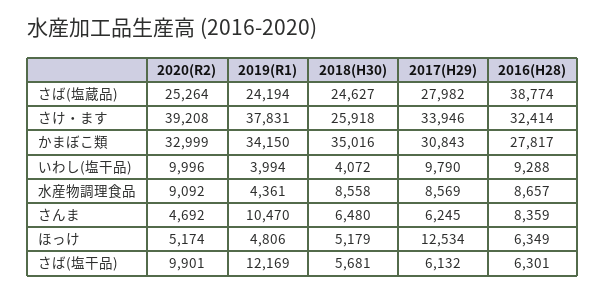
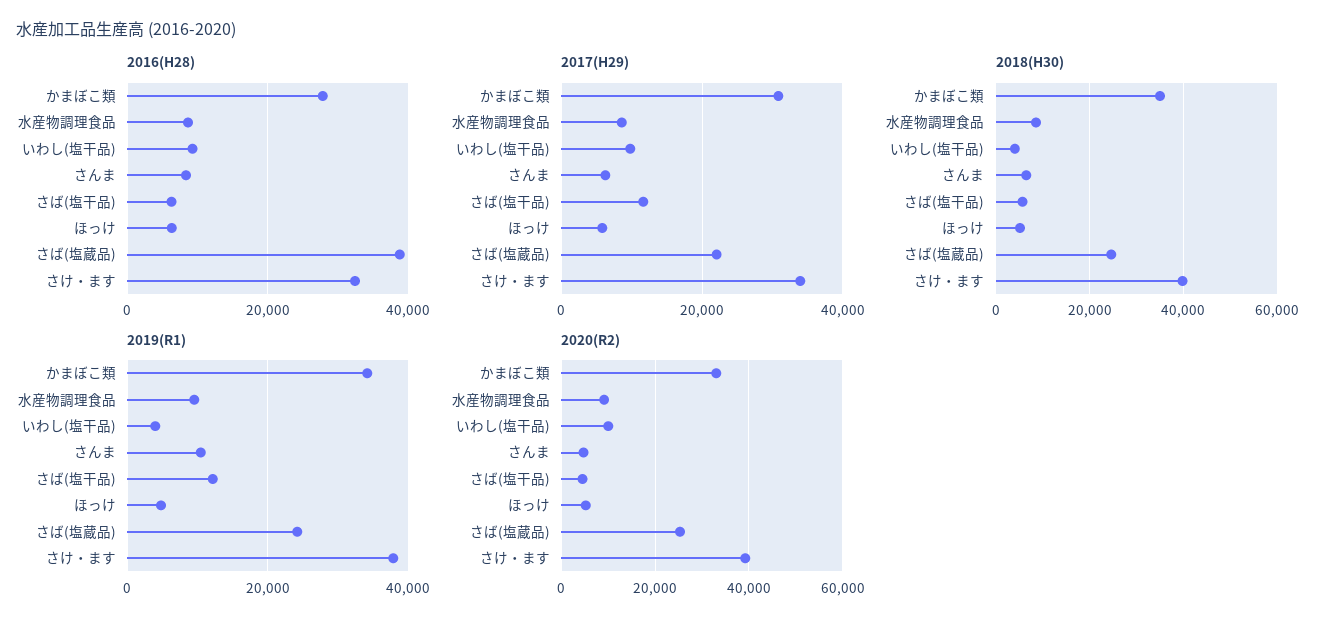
2017(H29), さば(塩蔵品): 27982 -> 22000
2018(H30), さけ・ます: 25918 -> 40000
2019(R1), 水産物調理食品: 4361 -> 10000
2017(H29), ほっけ: 12534 -> 6000
2020(R2), さば(塩干品): 9901 -> 4000
2017(H29), さば(塩干品): 6132 -> 12000

